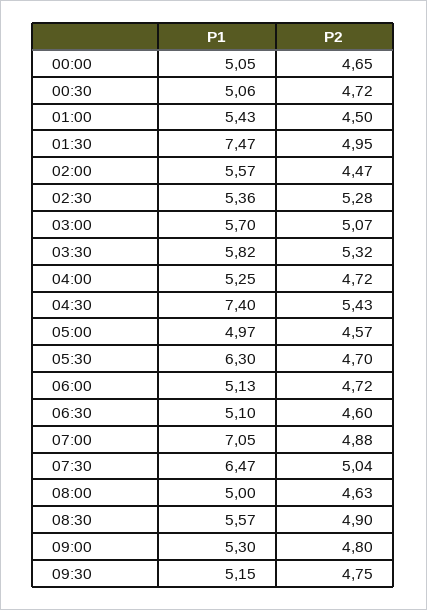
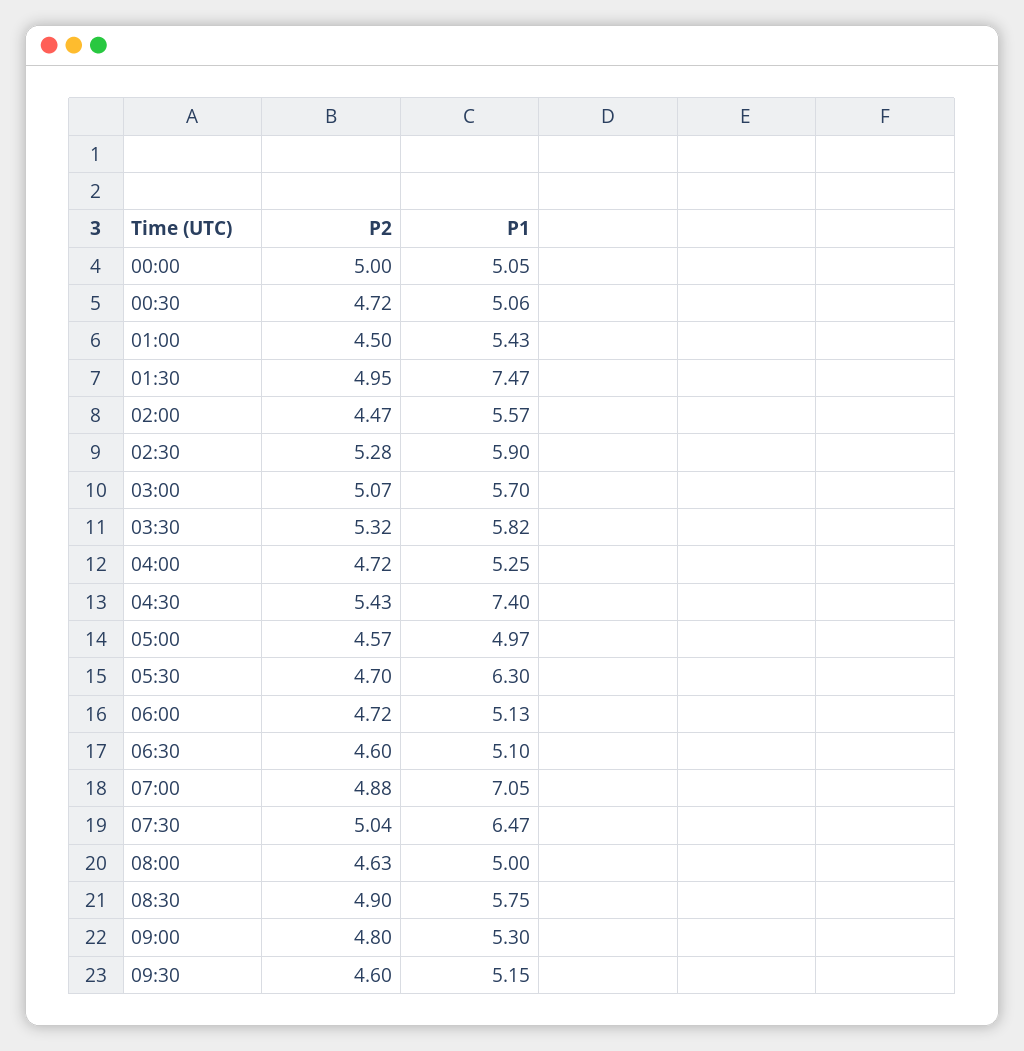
P2, 00:00: 4.65 -> 5
P1, 02:30: 5.36 -> 5.9
P1, 08:30: 5.57 -> 5.75
P2, 09:30: 4.75 -> 4.6

